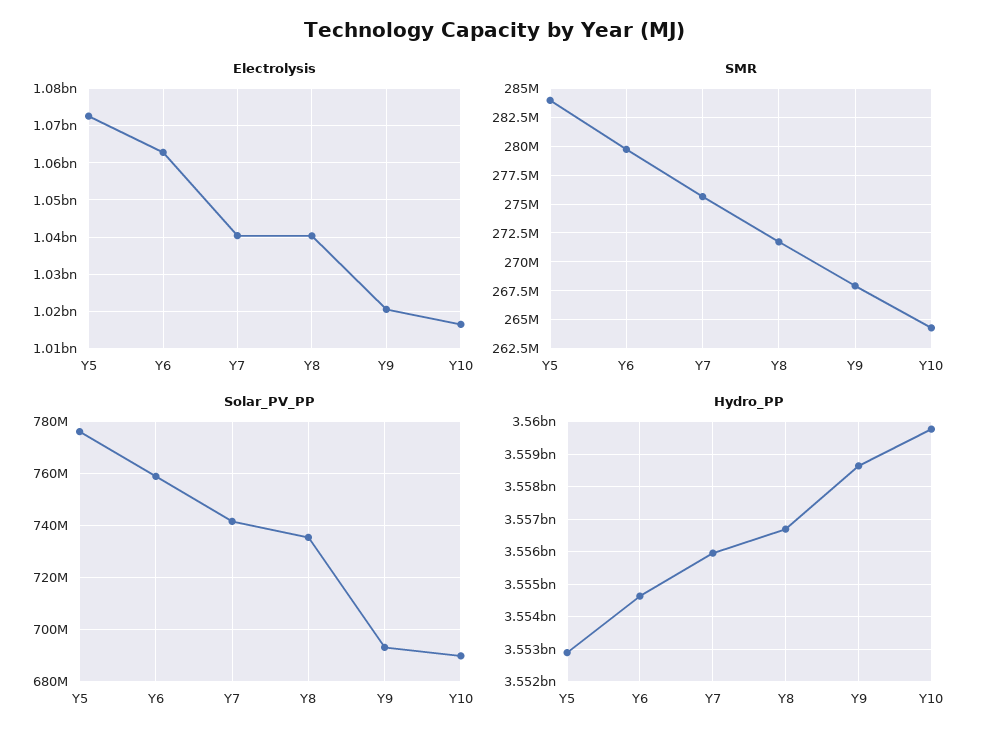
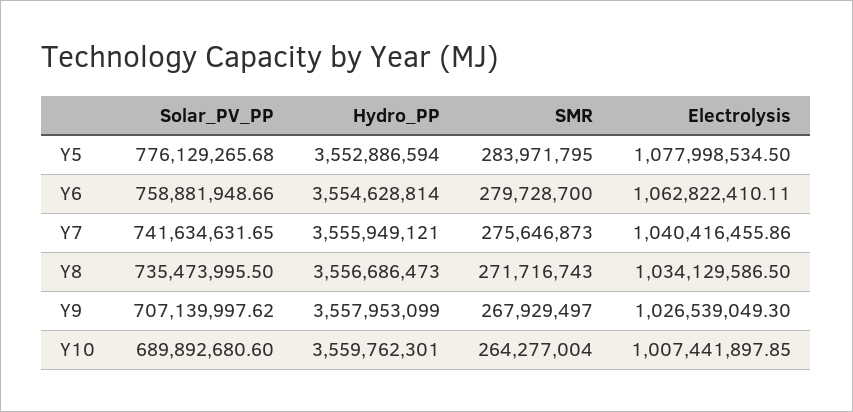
Electrolysis, Y5: 1072000000 -> 1077998534.5
Electrolysis, Y8: 1040000000 -> 1034129586.5
Electrolysis, Y9: 1020000000 -> 1026539049.3
Electrolysis, Y10: 1016000000 -> 1007441897.85
Solar_PV_PP, Y9: 692500000 -> 707139997.62
Hydro_PP, Y9: 3558600000 -> 3557953099

